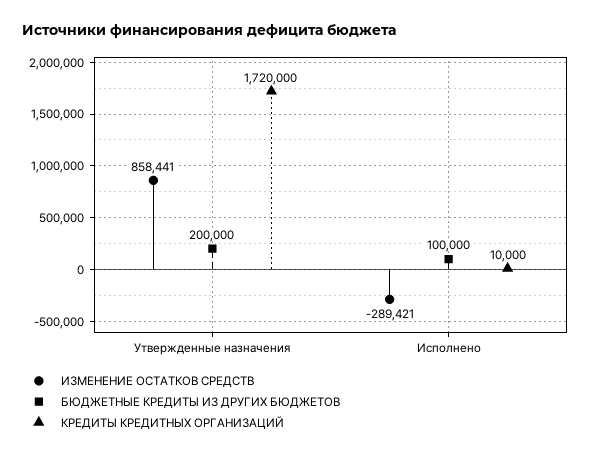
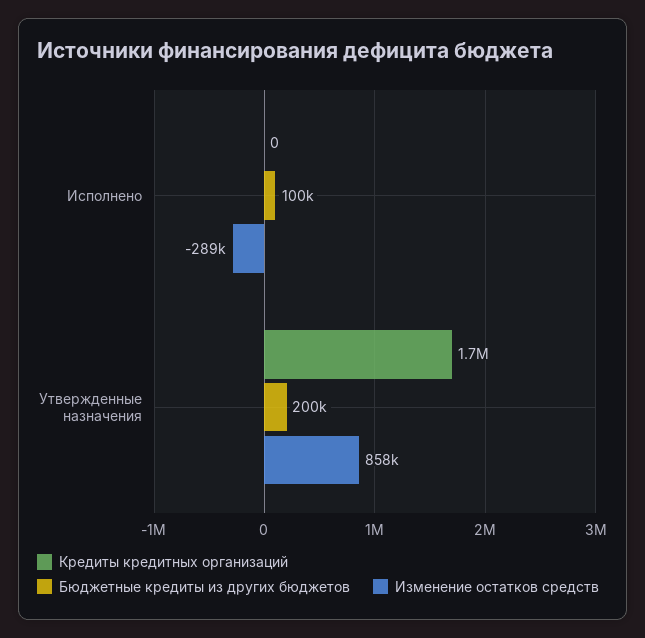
КРЕДИТЫ КРЕДИТНЫХ ОРГАНИЗАЦИЙ, Исполнено: 10000 -> 0

